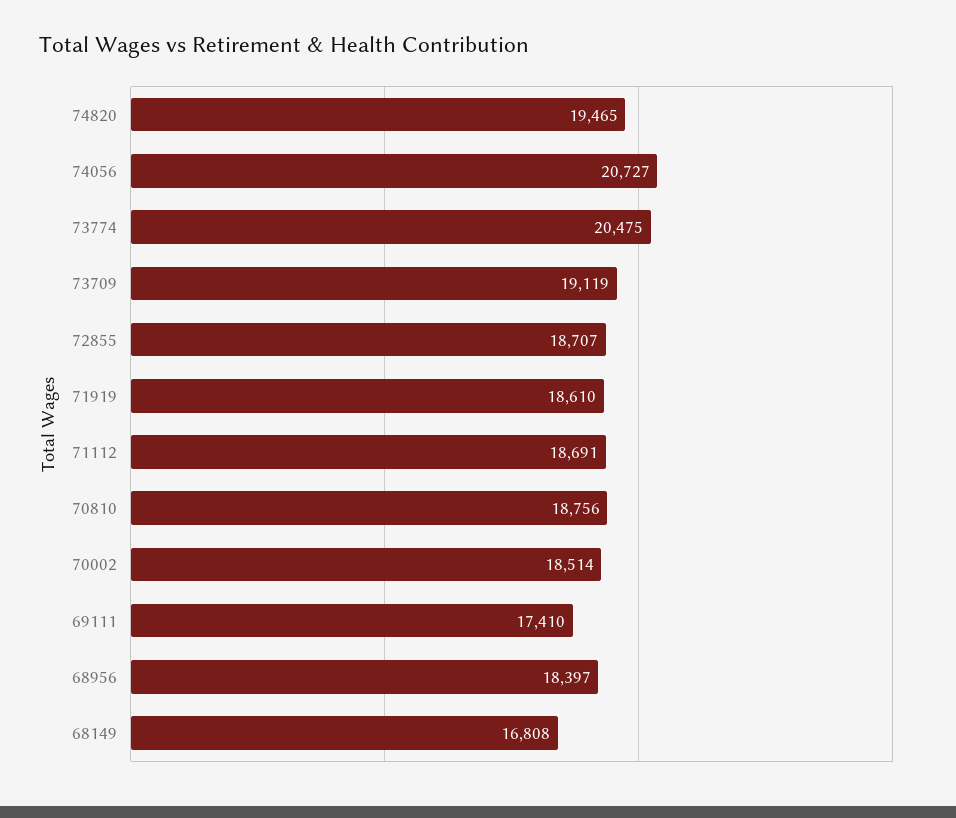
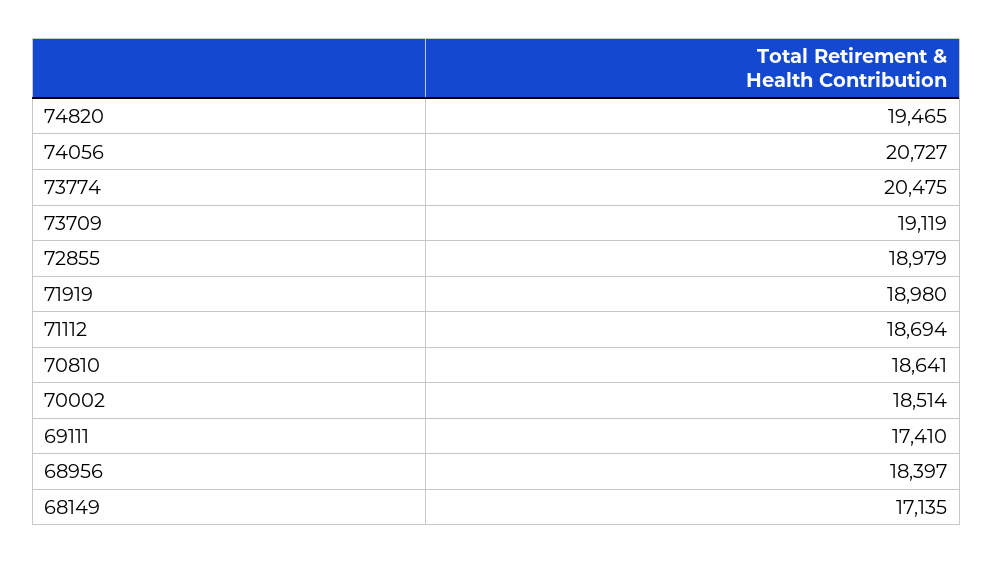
72855: 18707 -> 18979
71919: 18610 -> 18980
71112: 18691 -> 18694
70810: 18756 -> 18641
68149: 16808 -> 17135

